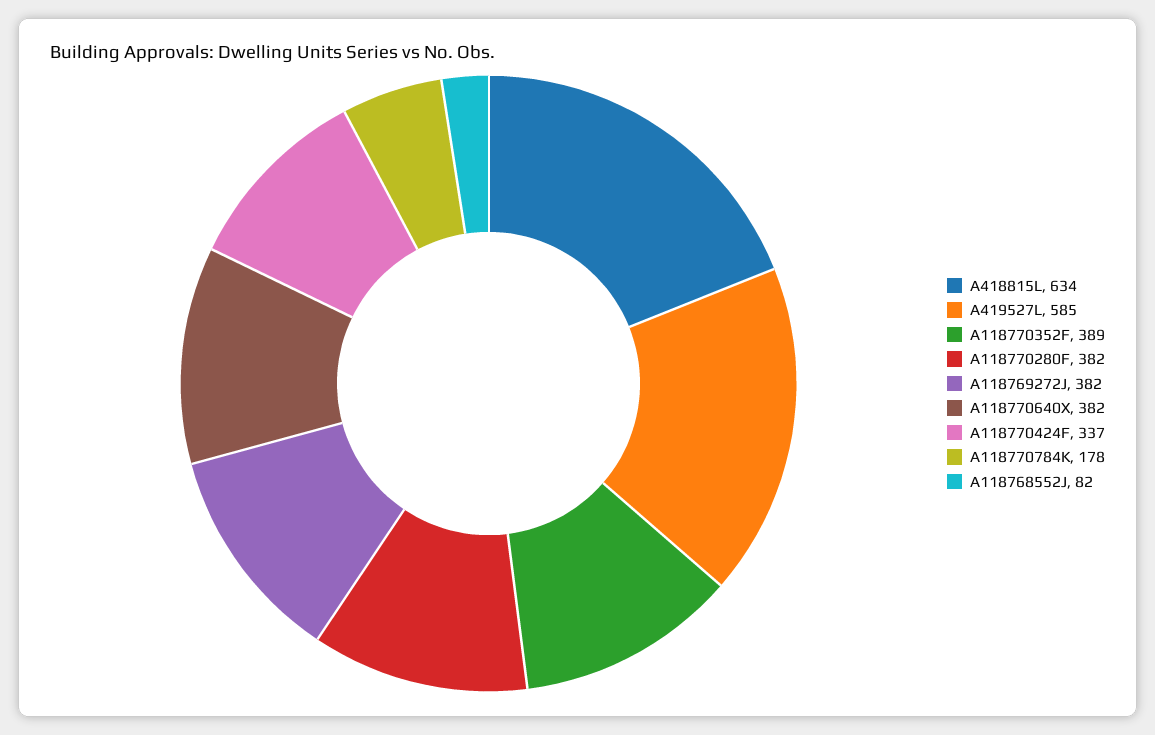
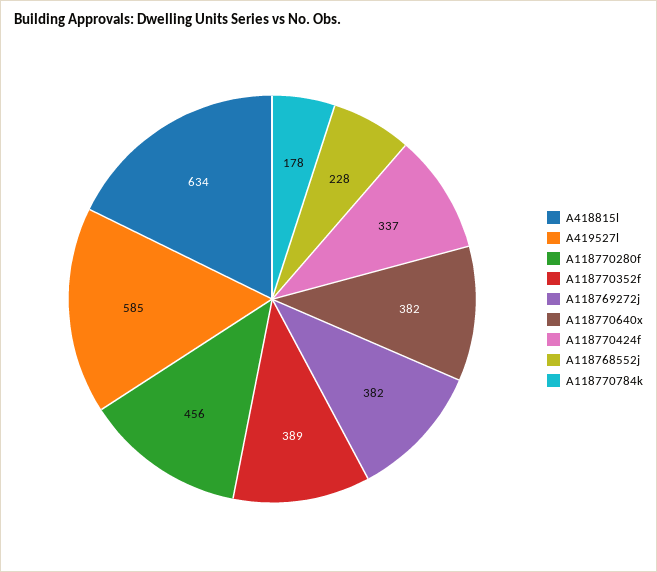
A118770280F: 382 -> 456
A118768552J: 82 -> 228

